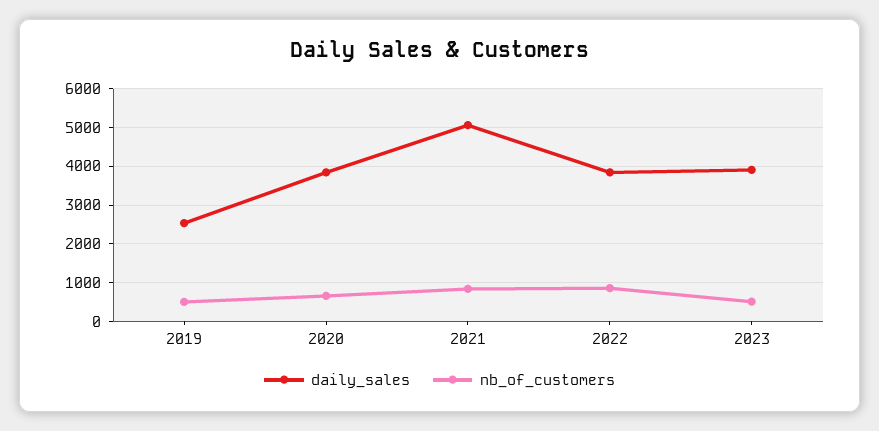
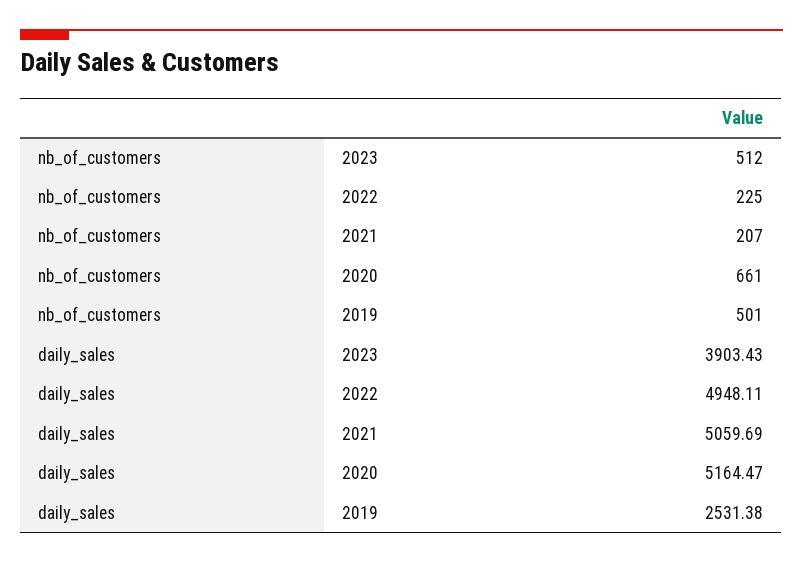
daily_sales, 2020: 3800 -> 5164.47
nb_of_customers, 2021: 800 -> 207
daily_sales, 2022: 3800 -> 4948.11
nb_of_customers, 2022: 800 -> 225

